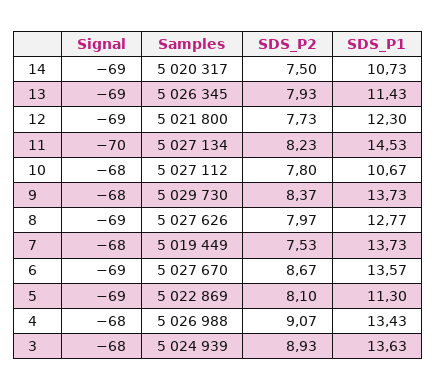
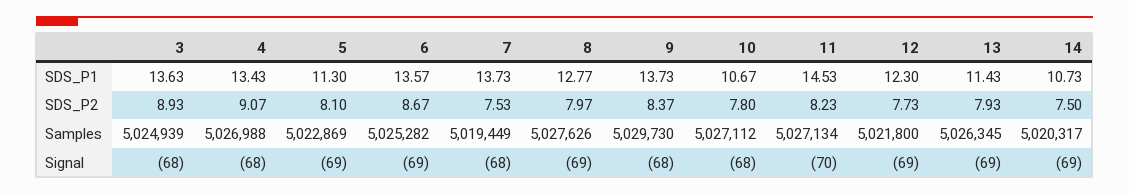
Samples, 6: 5027670 -> 5025282

